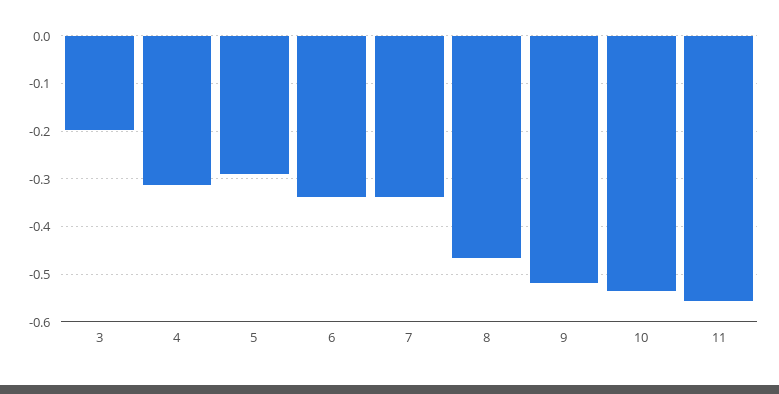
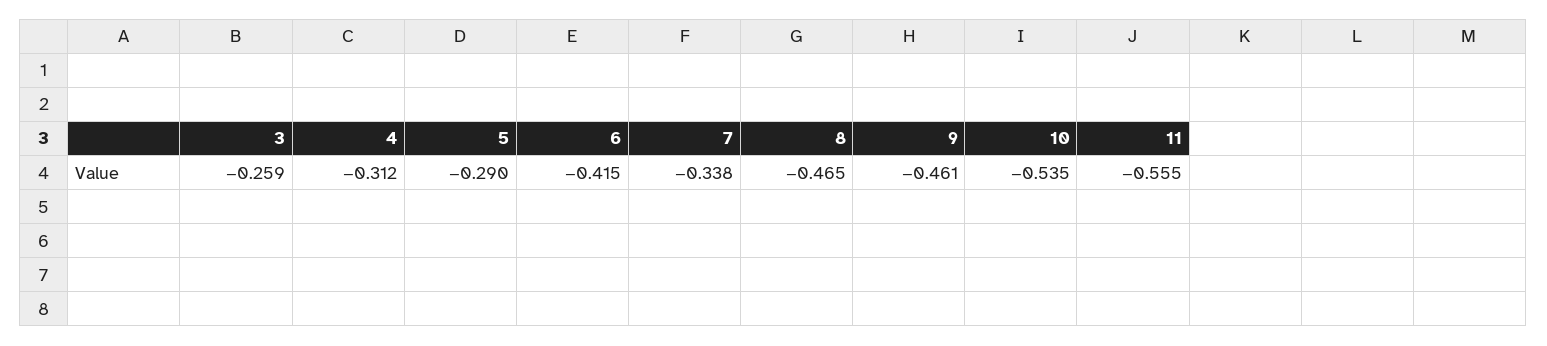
3: -0.2 -> -0.259
6: -0.34 -> -0.415
9: -0.52 -> -0.461

